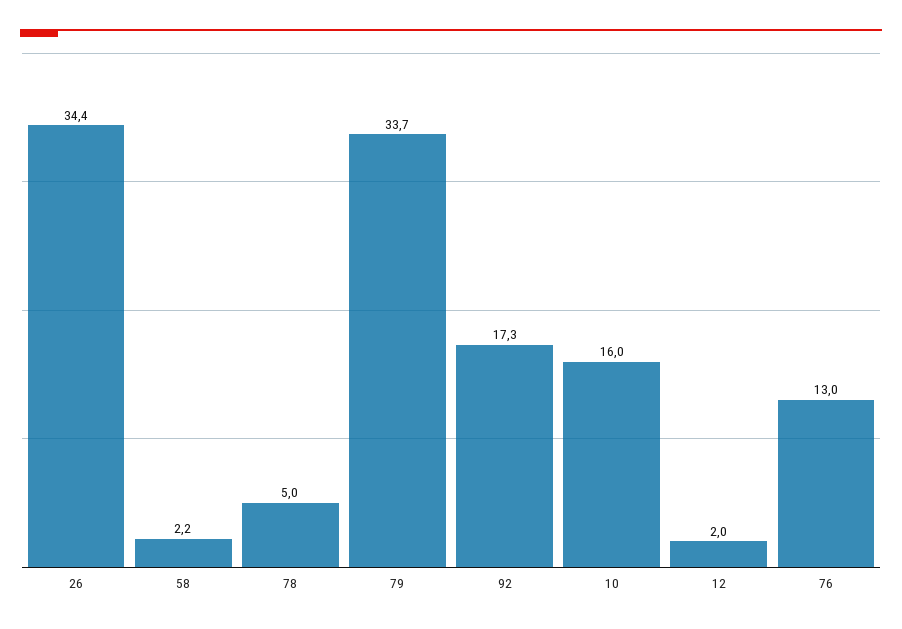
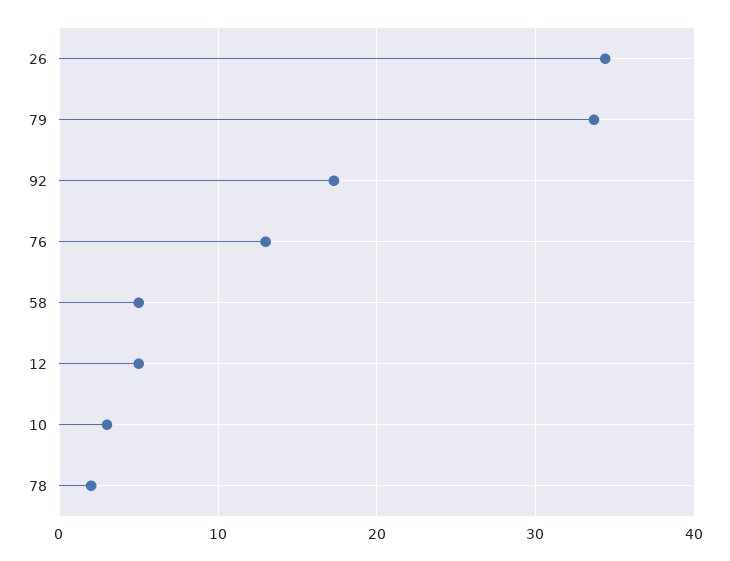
58: 2.2 -> 5
78: 5 -> 2
10: 16 -> 3
12: 2 -> 5

